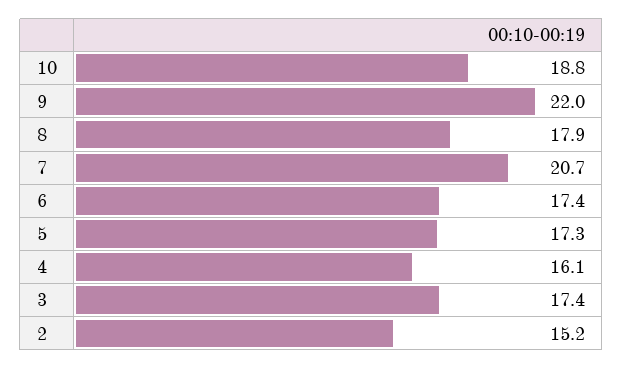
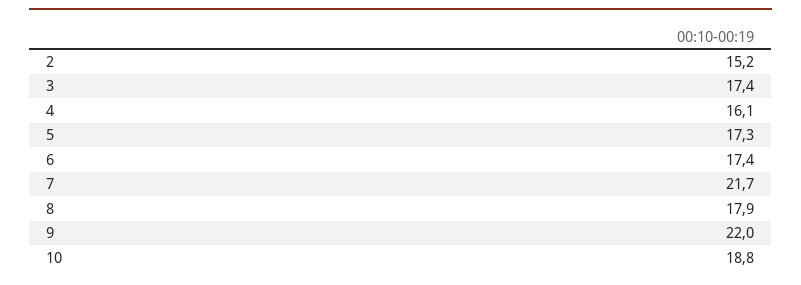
7: 20.7 -> 21.7

